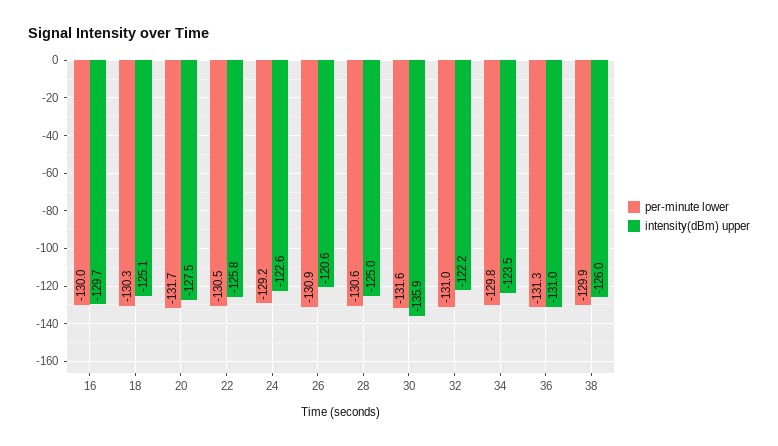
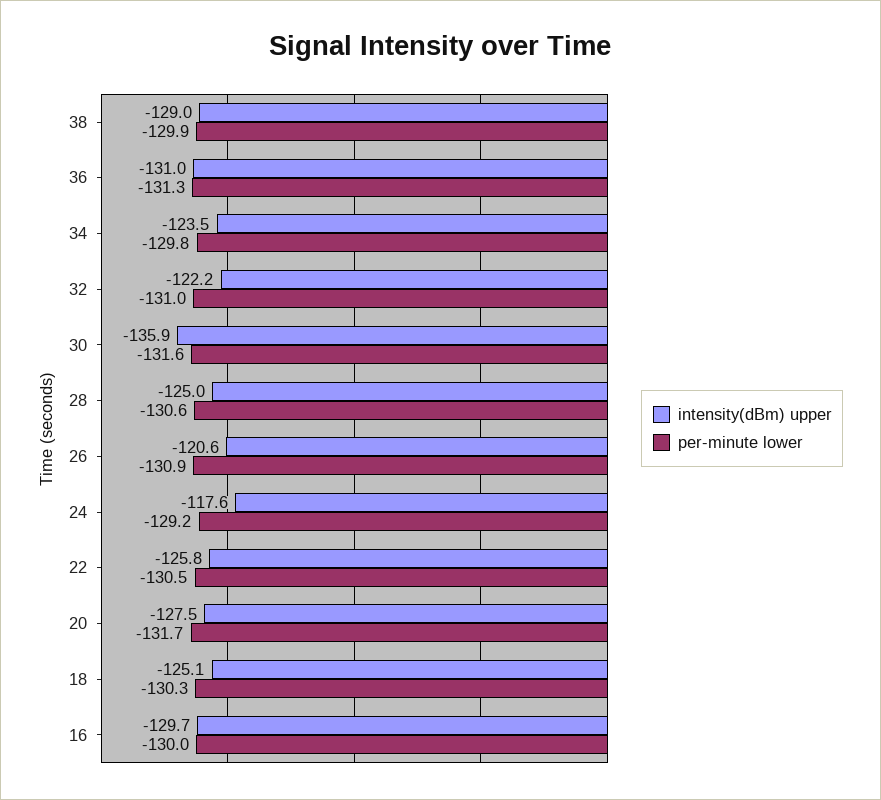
intensity(dBm) upper, 24: -122.6 -> -117.6
intensity(dBm) upper, 38: -126 -> -129

